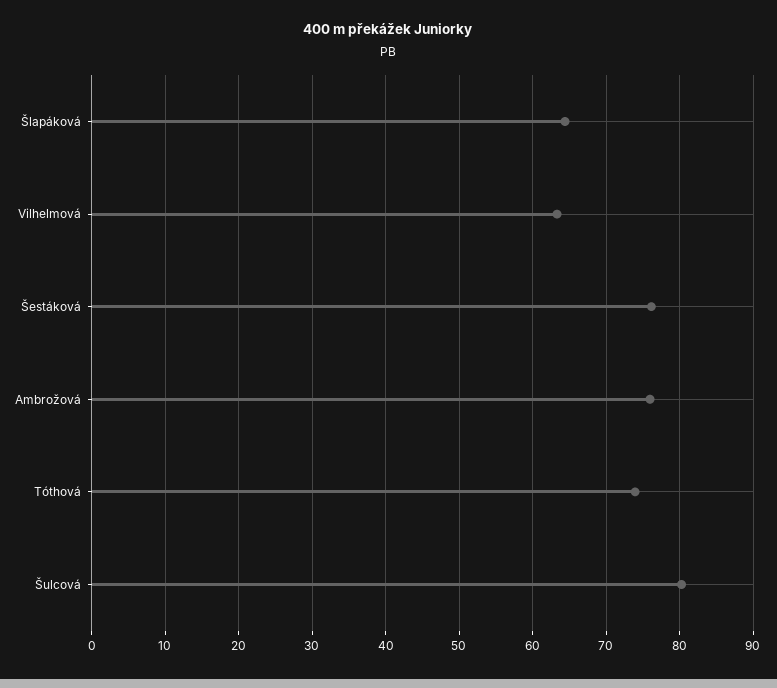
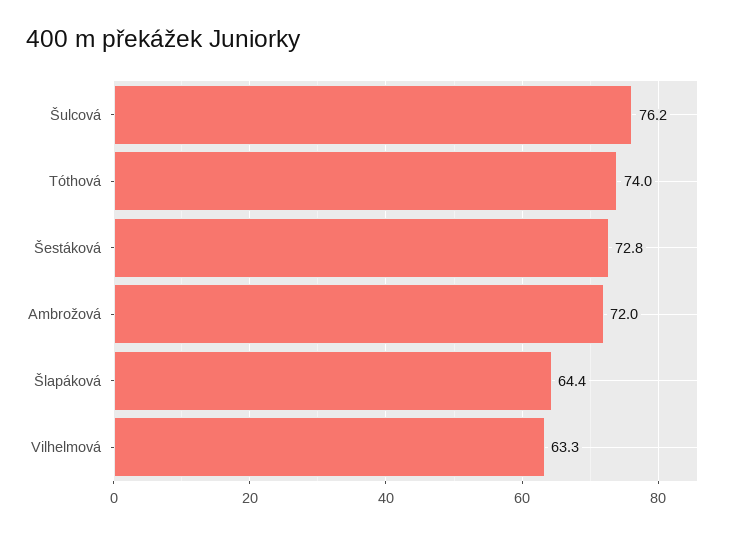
Šestáková: 76 -> 72.8
Ambrožová: 76 -> 72
Šulcová: 80 -> 76.2

